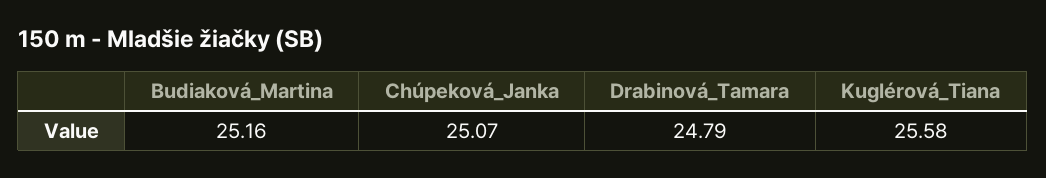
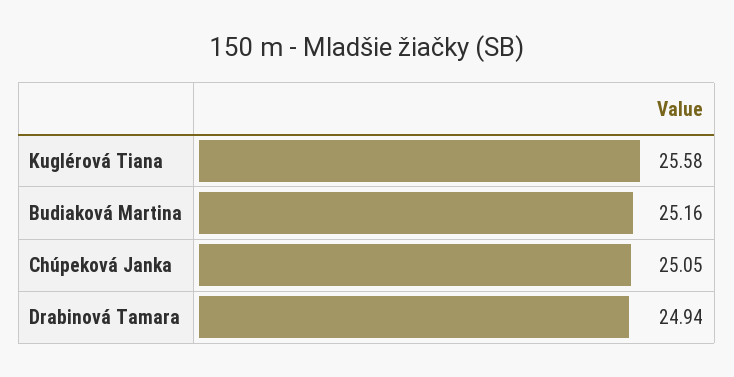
Chúpeková_Janka: 25.07 -> 25.05
Drabinová_Tamara: 24.79 -> 24.94

